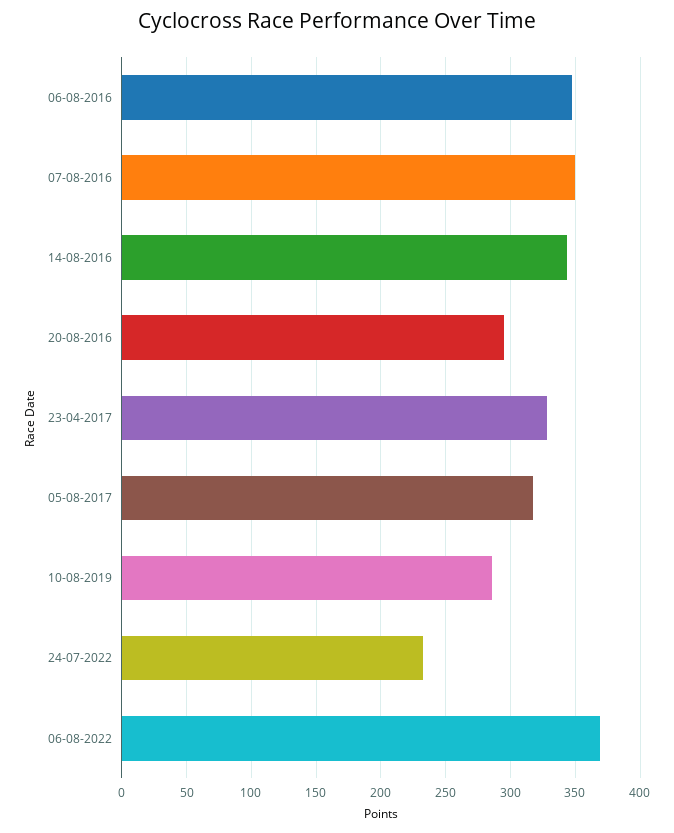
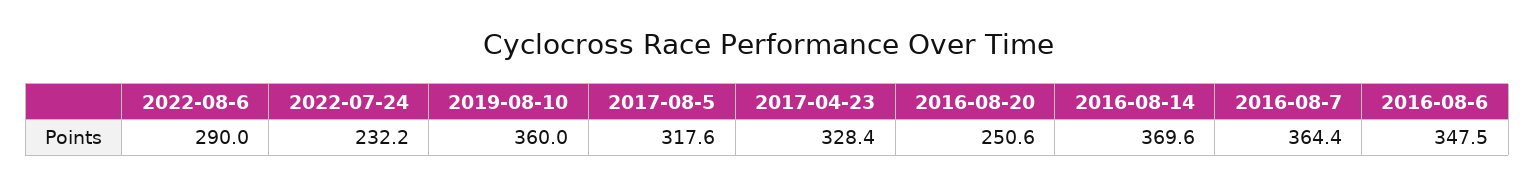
07-08-2016: 350 -> 364.4
14-08-2016: 345 -> 369.6
20-08-2016: 295 -> 250.6
10-08-2019: 285 -> 360
06-08-2022: 370 -> 290

